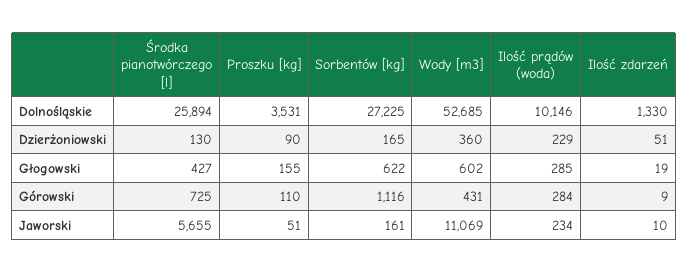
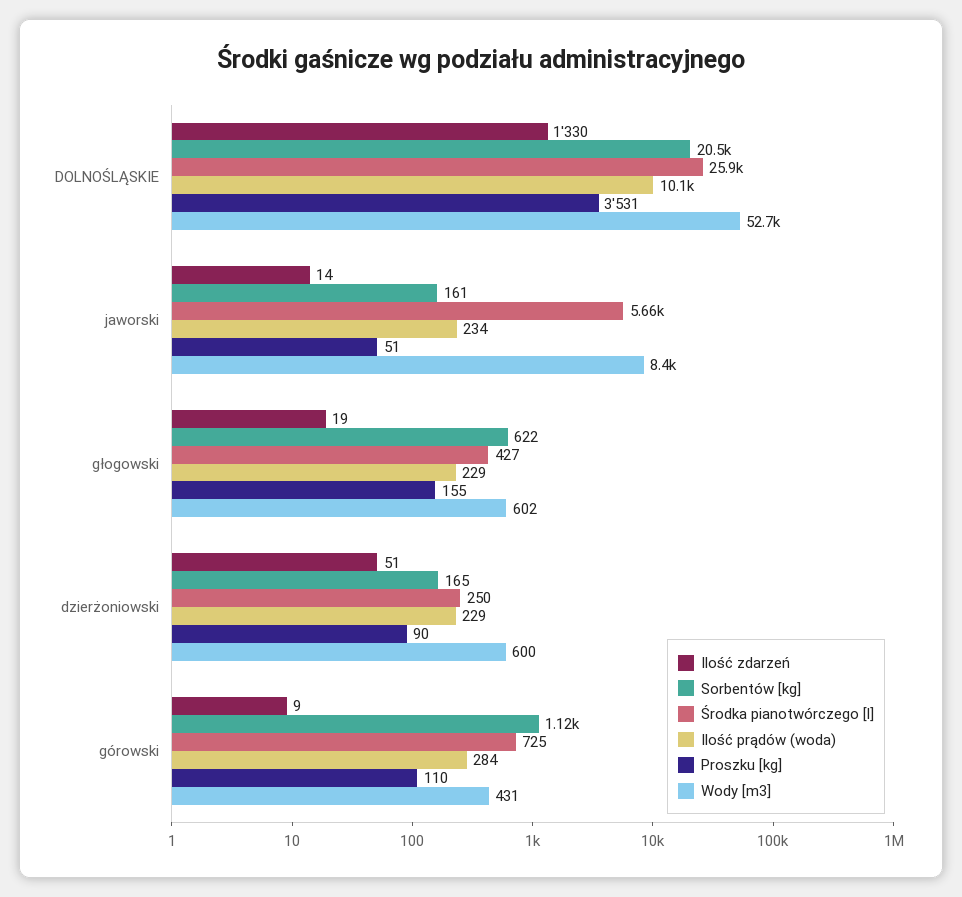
Sorbentów [kg], Dolnośląskie: 27225 -> 20500
Środka pianotwórczego [l], Dzierżoniowski: 130 -> 250
Wody [m3], Dzierżoniowski: 360 -> 600
Ilość prądów (woda), Głogowski: 285 -> 229
Wody [m3], Jaworski: 11069 -> 8400
Ilość zdarzeń, Jaworski: 10 -> 14

